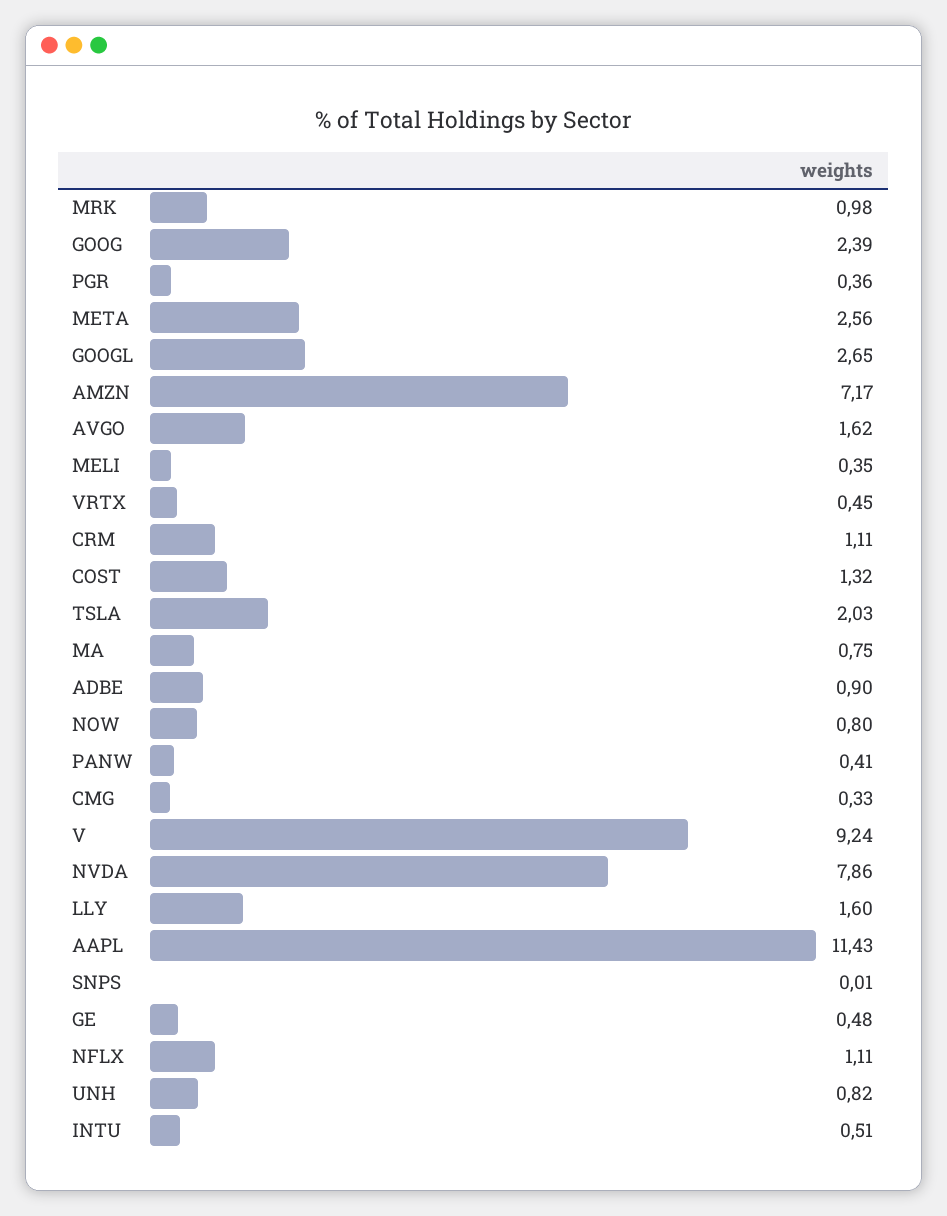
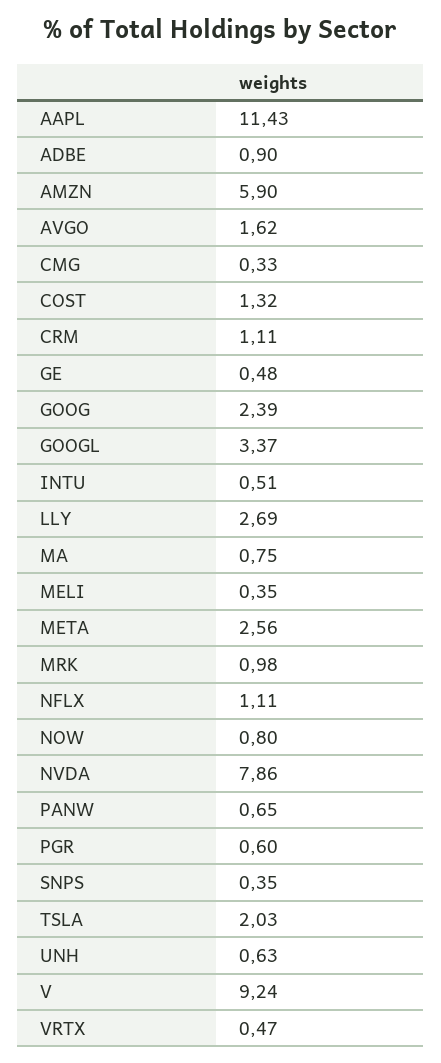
PGR: 0.36 -> 0.6
GOOGL: 2.65 -> 3.37
AMZN: 7.17 -> 5.9
VRTX: 0.45 -> 0.47
PANW: 0.41 -> 0.65
LLY: 1.6 -> 2.69
SNPS: 0.01 -> 0.35
UNH: 0.82 -> 0.63

